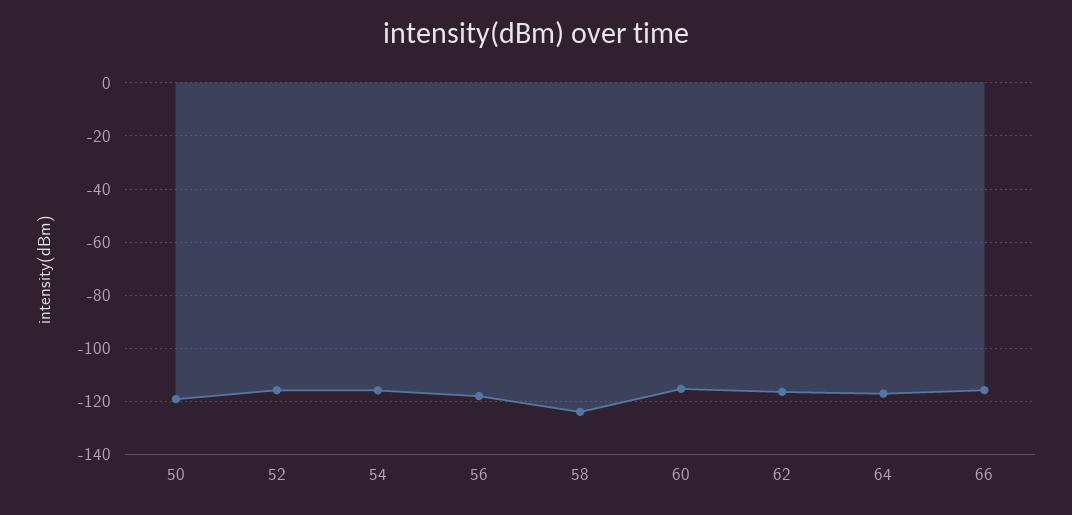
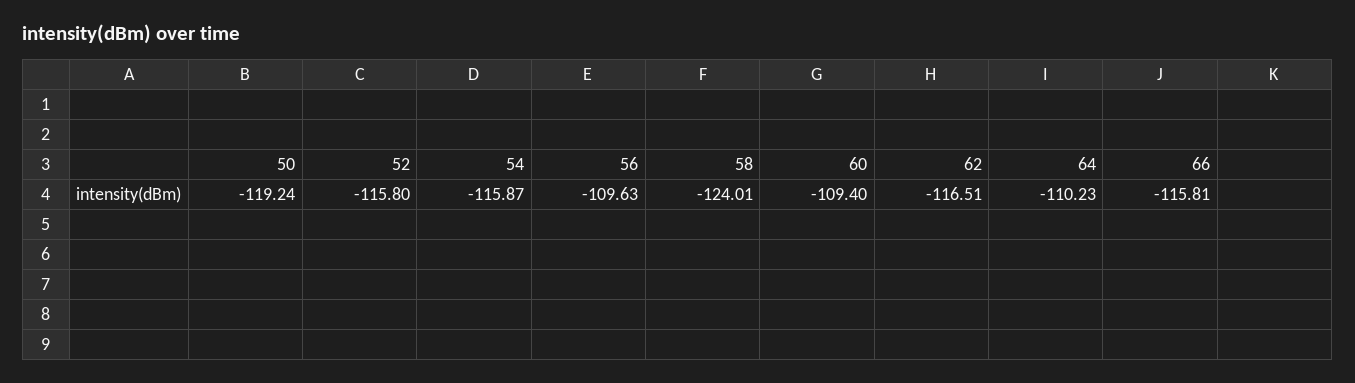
56: -117.5 -> -109.63
60: -115 -> -109.4
64: -117.5 -> -110.23

